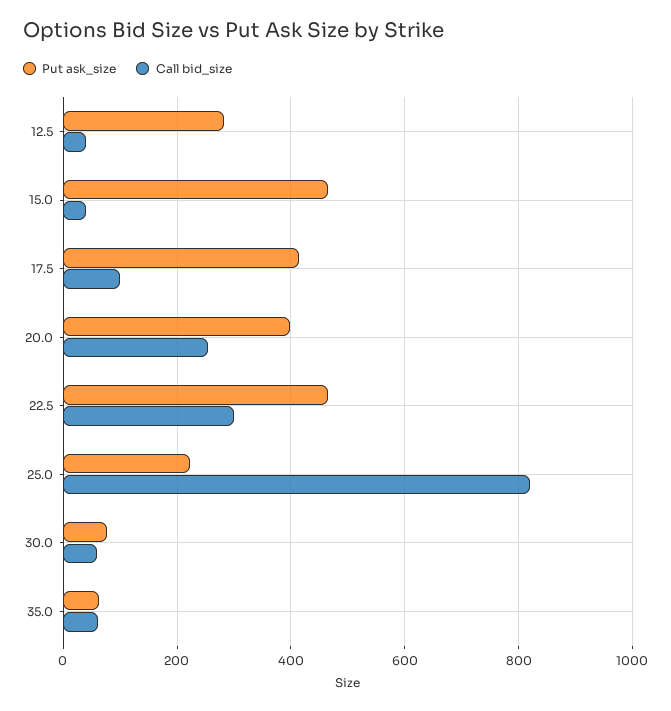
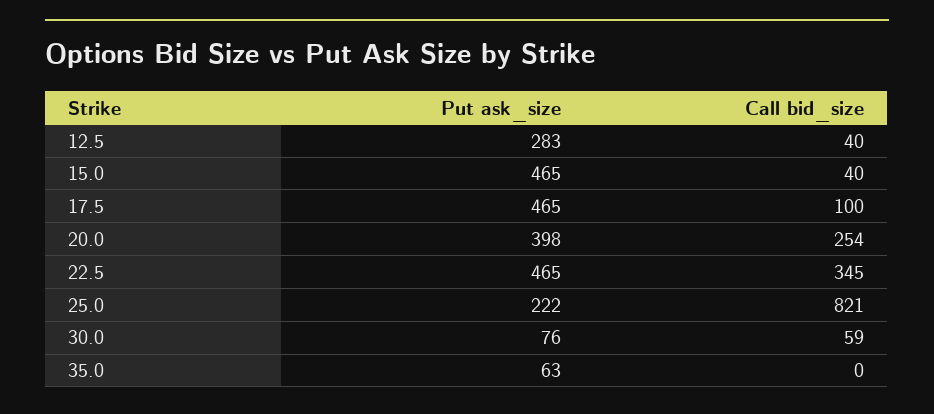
Put ask_size, 17.5: 420 -> 465
Call bid_size, 22.5: 300 -> 345
Call bid_size, 35.0: 60 -> 0

